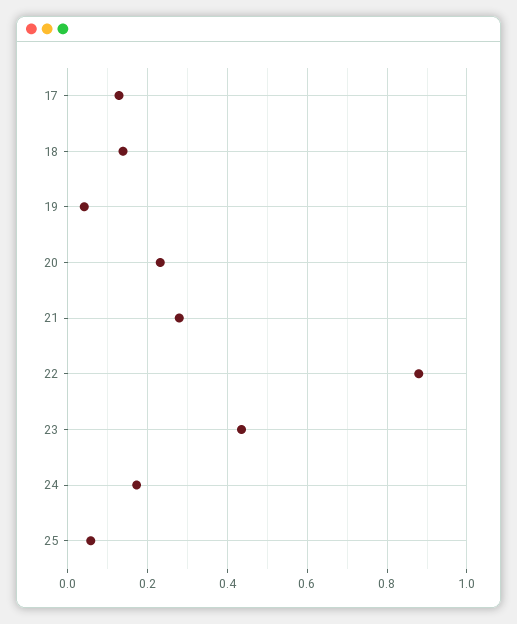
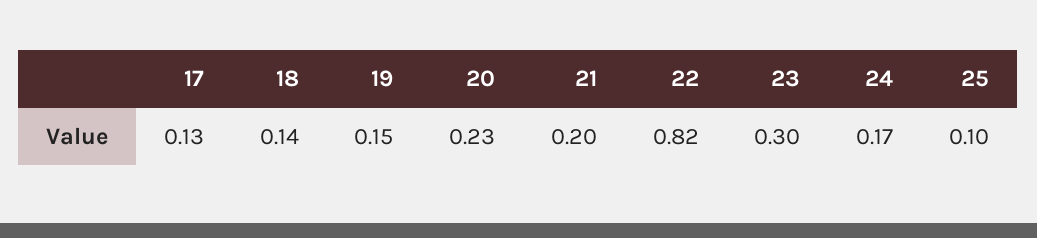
19: 0.04 -> 0.15
21: 0.28 -> 0.2
22: 0.88 -> 0.82
23: 0.44 -> 0.3
25: 0.06 -> 0.1

